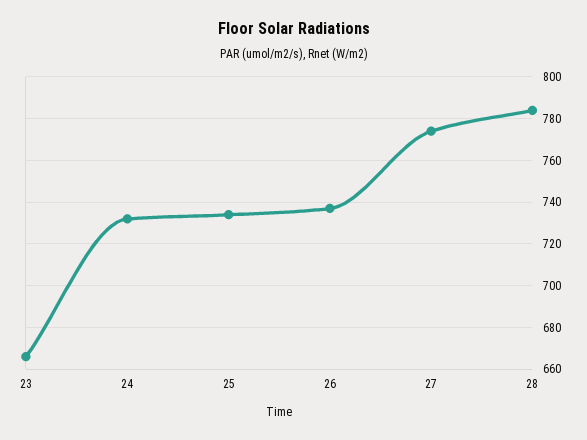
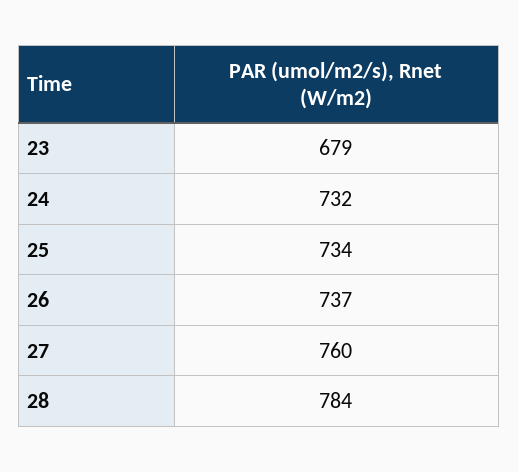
23: 665 -> 679
27: 775 -> 760

